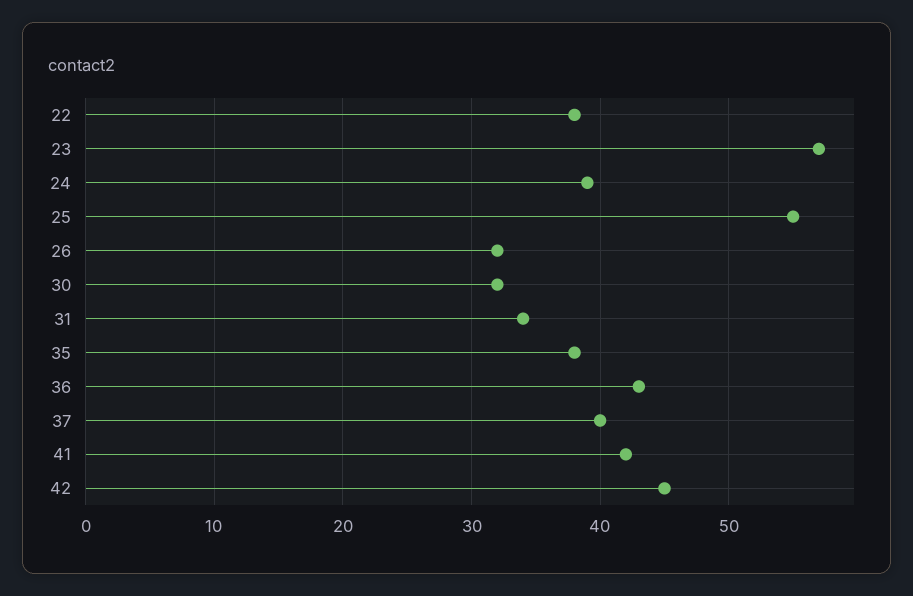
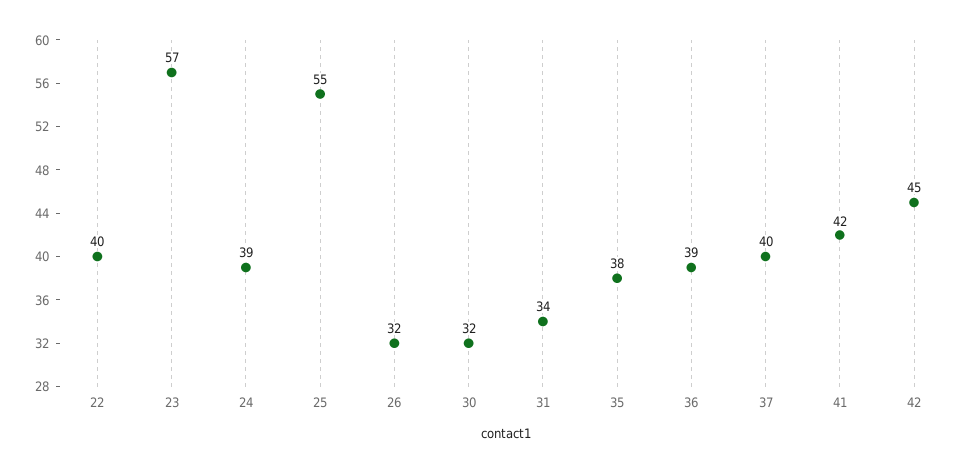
22: 38 -> 40
36: 43 -> 39

